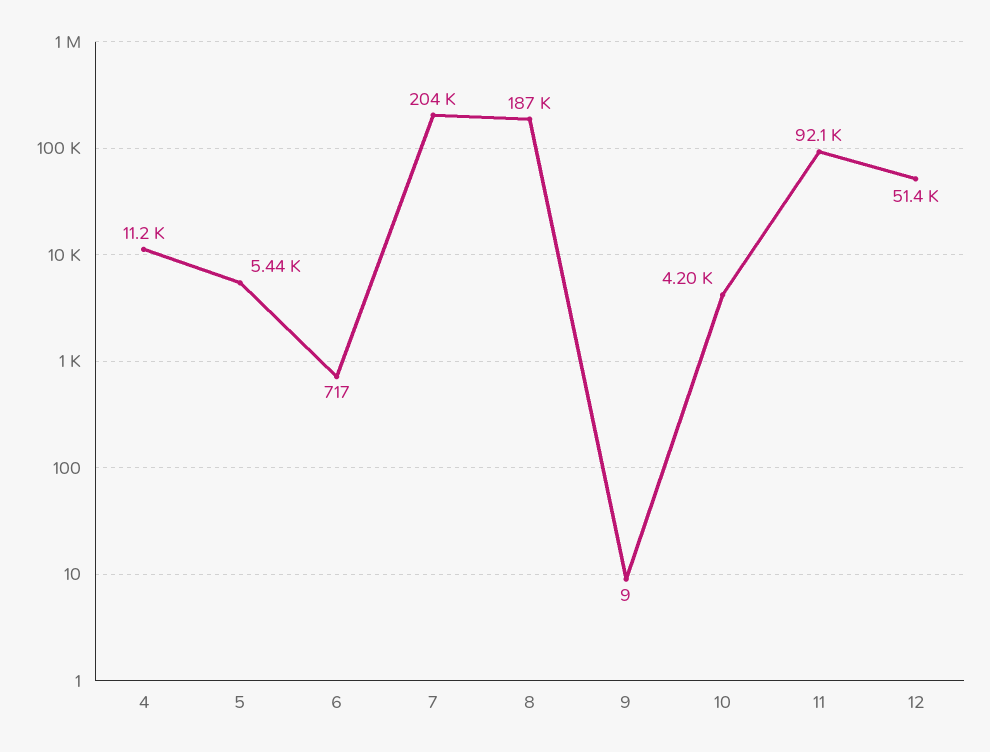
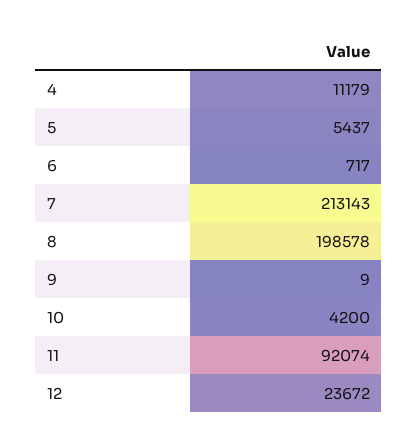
7: 204000 -> 213143
8: 187000 -> 198578
12: 51400 -> 23672

